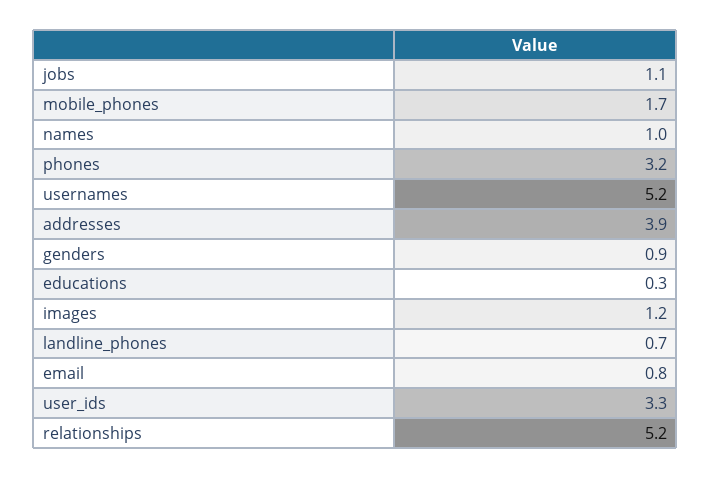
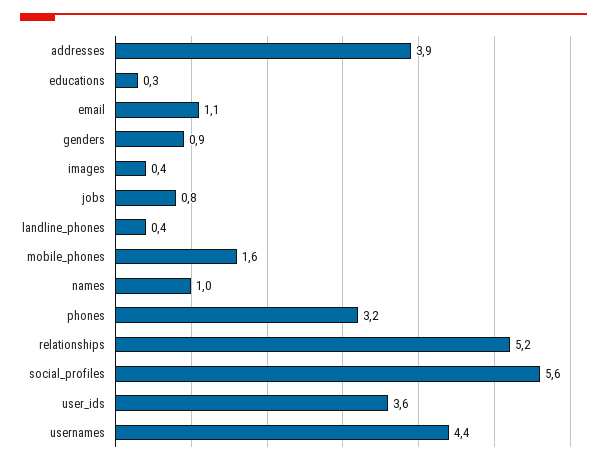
jobs: 1.1 -> 0.8
mobile_phones: 1.7 -> 1.6
usernames: 5.2 -> 4.4
images: 1.2 -> 0.4
landline_phones: 0.7 -> 0.4
email: 0.8 -> 1.1
user_ids: 3.3 -> 3.6
social_profiles: none -> 5.6

